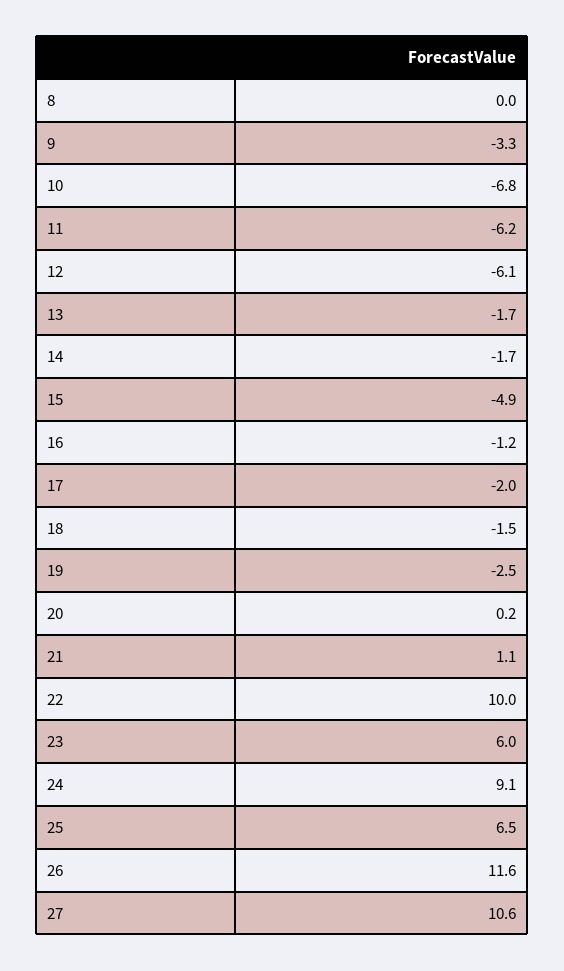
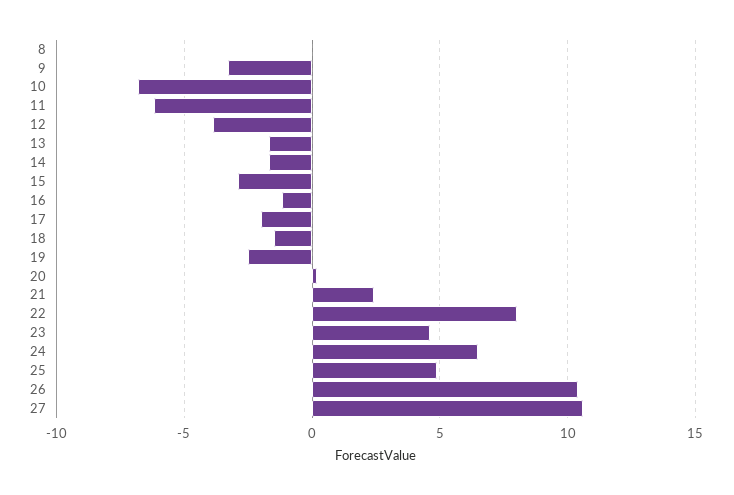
12: -6.1 -> -4
15: -4.9 -> -3
21: 1.1 -> 2.5
22: 10 -> 8
23: 6 -> 4.5
24: 9.1 -> 6.5
25: 6.5 -> 5
26: 11.6 -> 10.5

